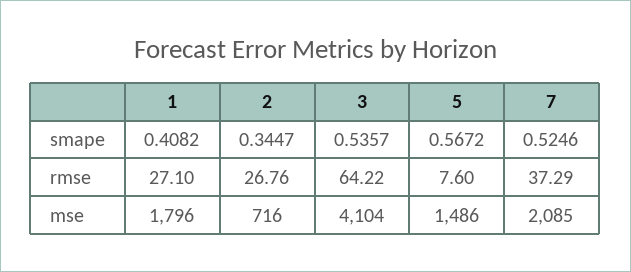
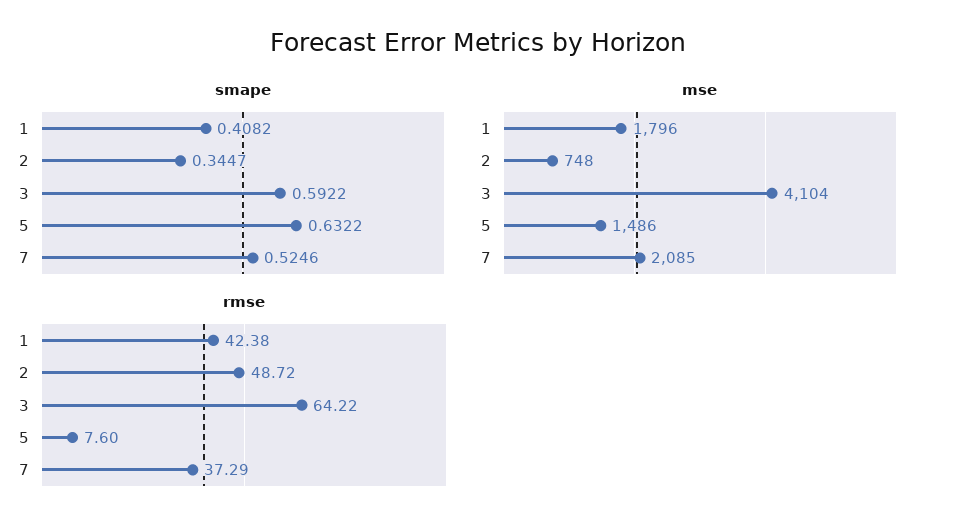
smape, 3: 0.5357 -> 0.5922
smape, 5: 0.5672 -> 0.6322
rmse, 1: 27.1 -> 42.38
rmse, 2: 26.76 -> 48.72
mse, 2: 716 -> 748

